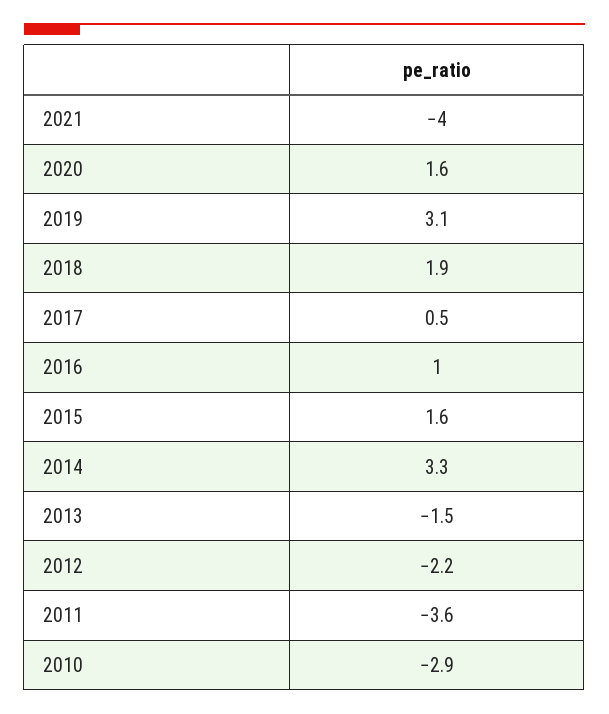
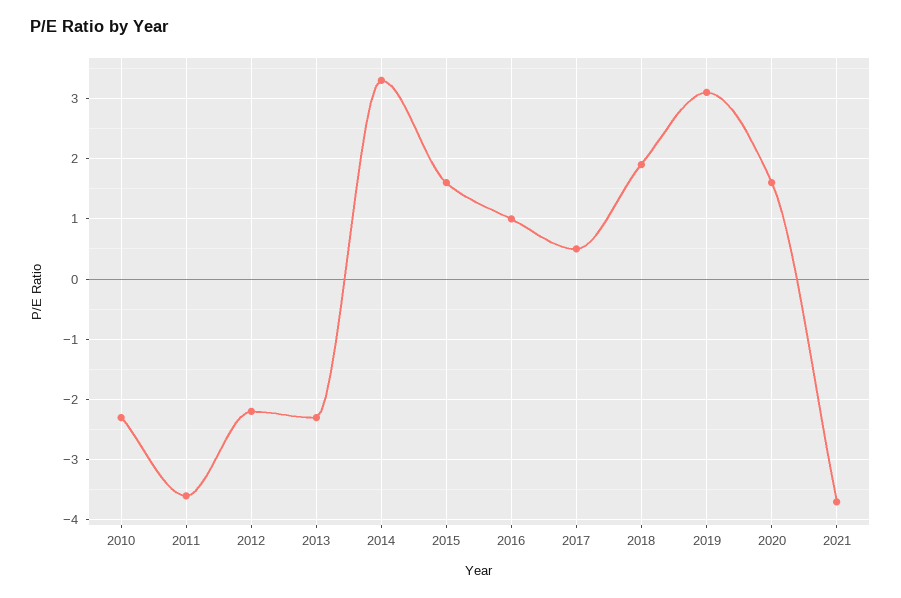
2021: -4 -> -3.7
2013: -1.5 -> -2.3
2010: -2.9 -> -2.3

